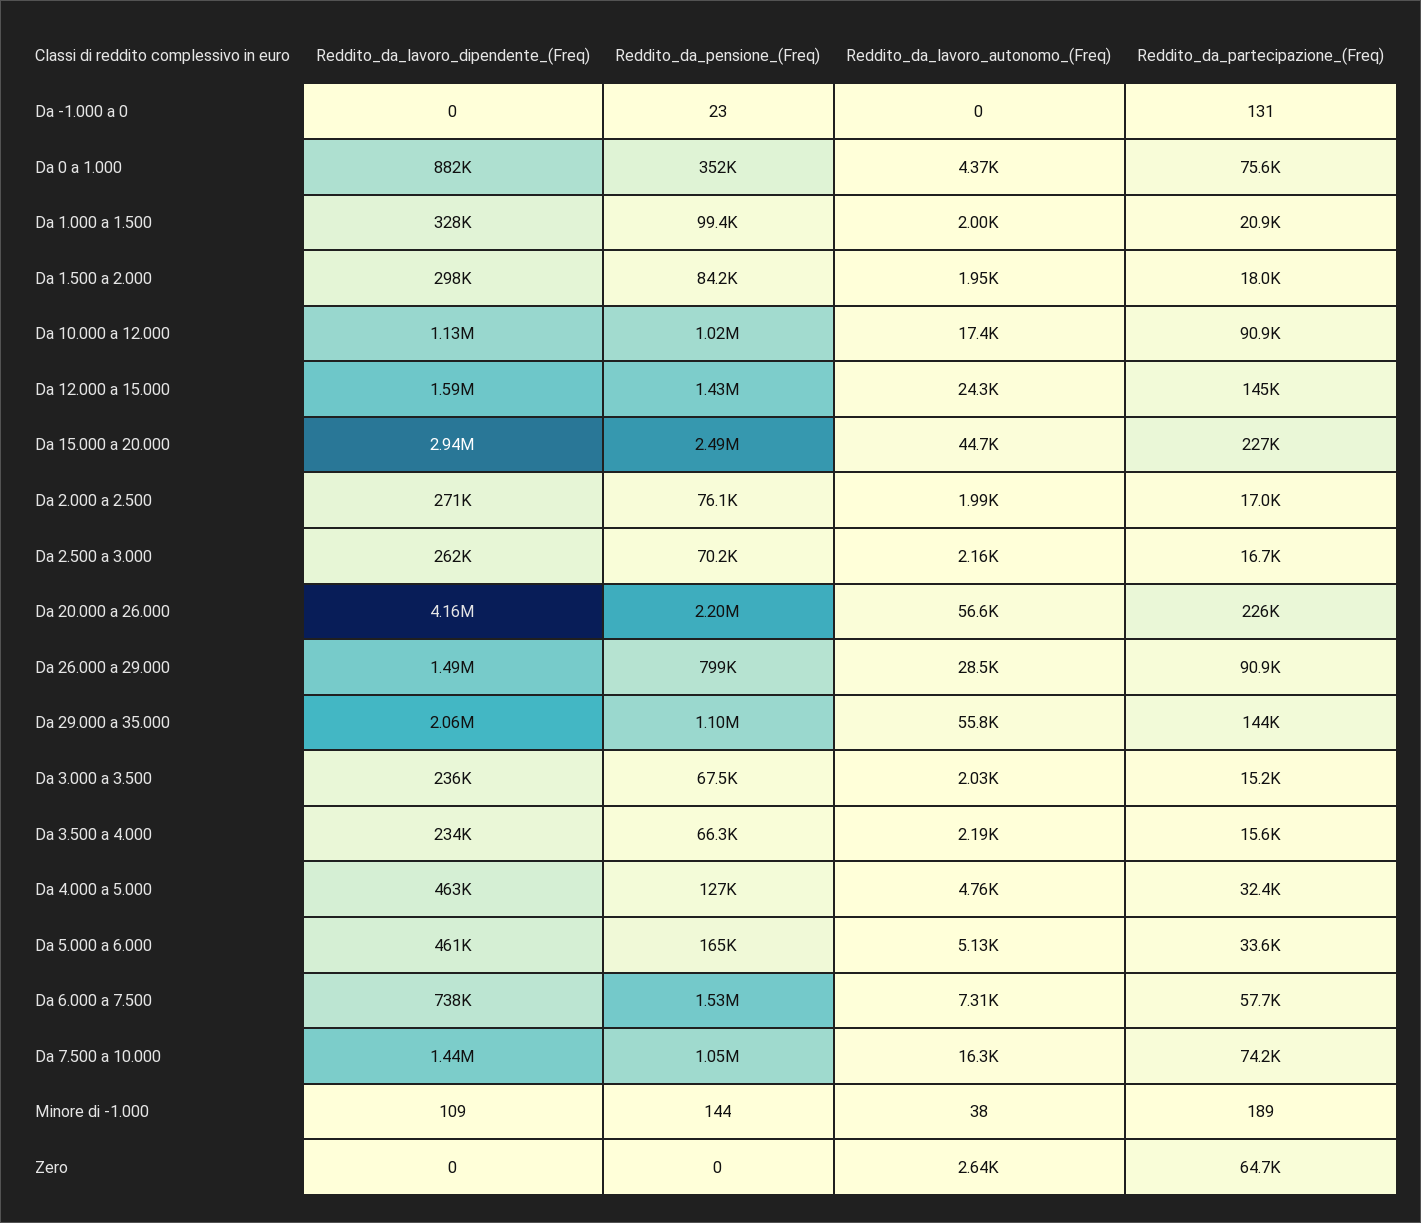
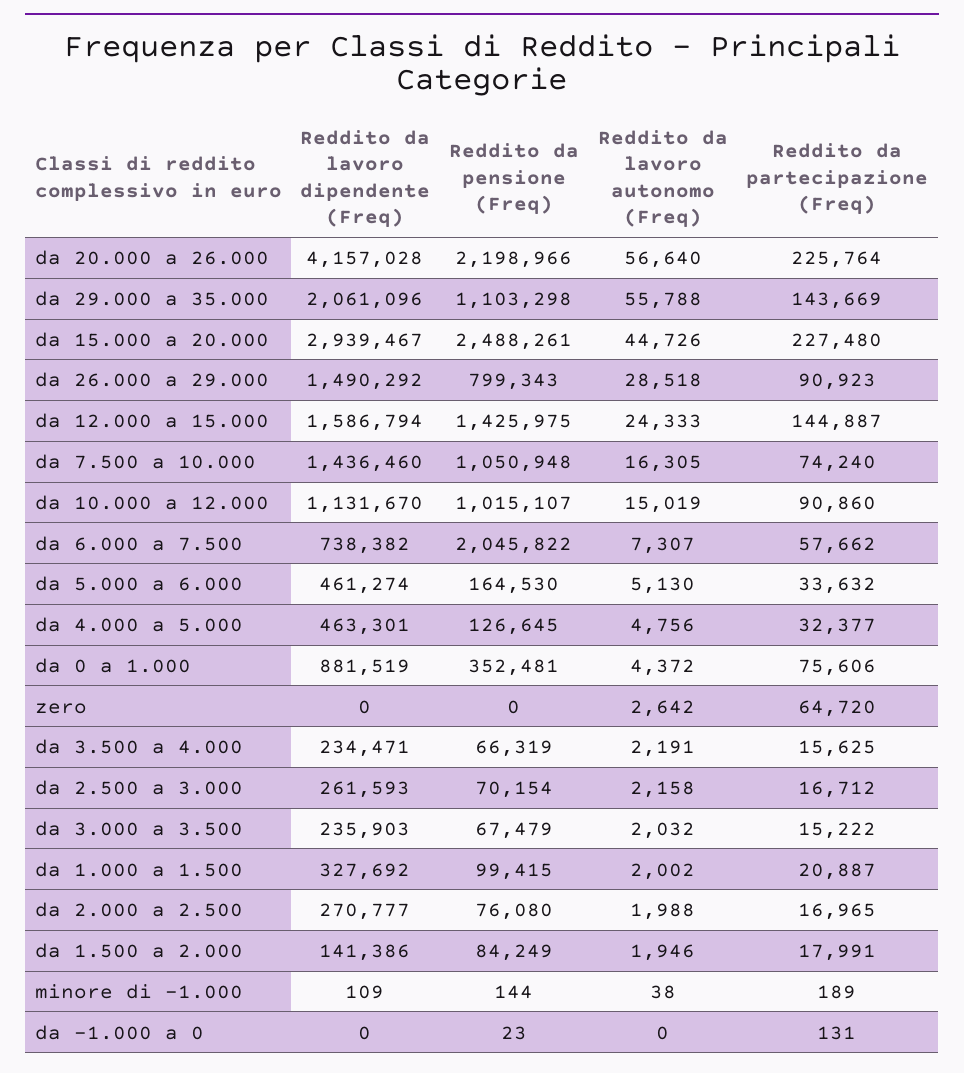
Reddito_da_lavoro_dipendente_(Freq), Da 1.500 a 2.000: 298000 -> 141386
Reddito_da_lavoro_autonomo_(Freq), Da 10.000 a 12.000: 17400 -> 15019
Reddito_da_pensione_(Freq), Da 6.000 a 7.500: 1530000 -> 2045822

